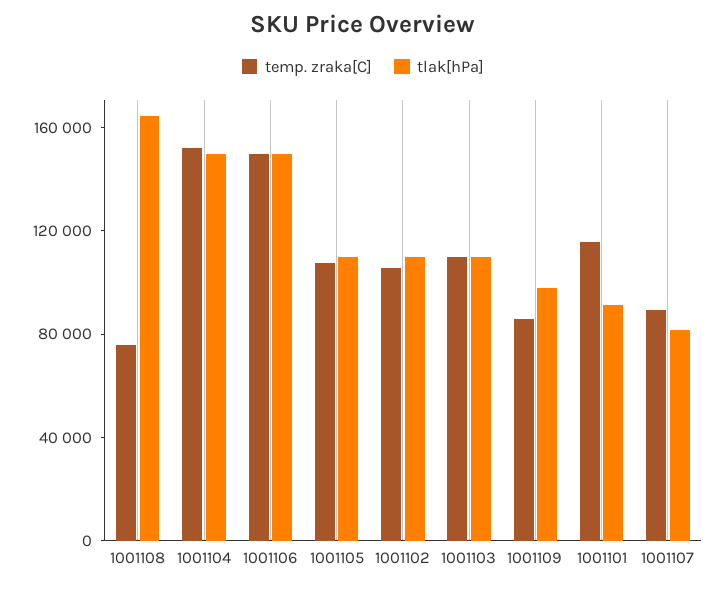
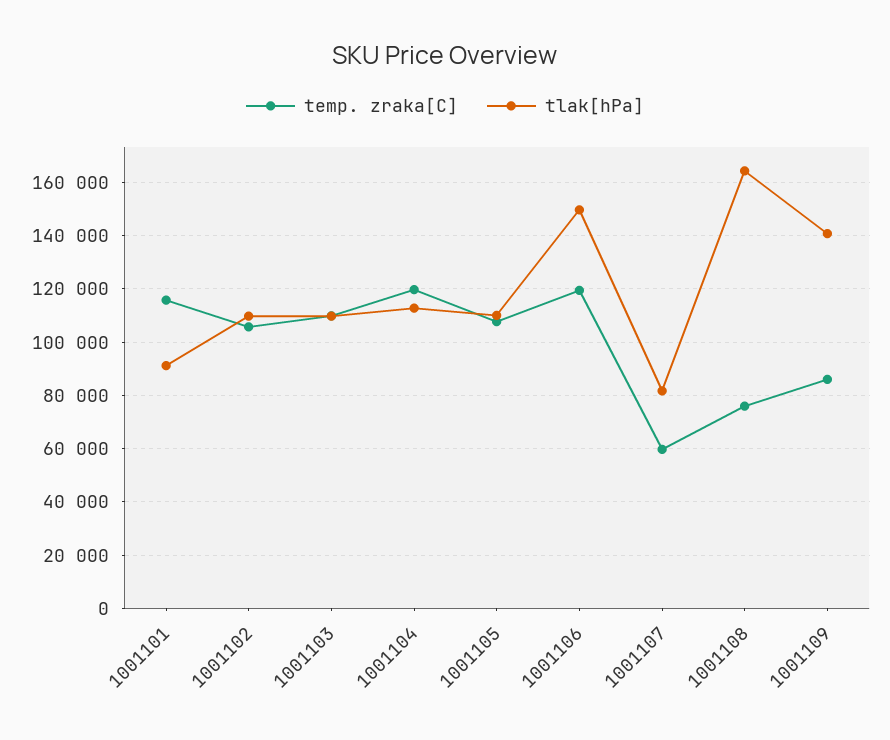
temp. zraka[C], 1001104: 150000 -> 120000
tlak[hPa], 1001104: 150000 -> 112500
temp. zraka[C], 1001106: 150000 -> 120000
tlak[hPa], 1001109: 100000 -> 140000
temp. zraka[C], 1001107: 90000 -> 60000

